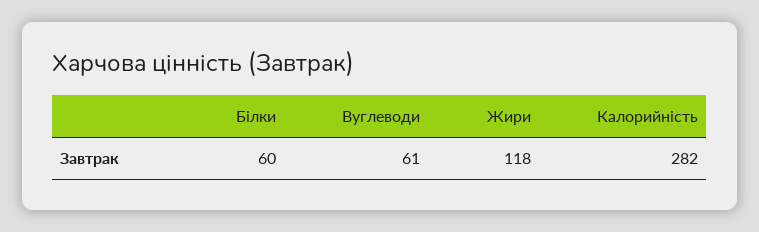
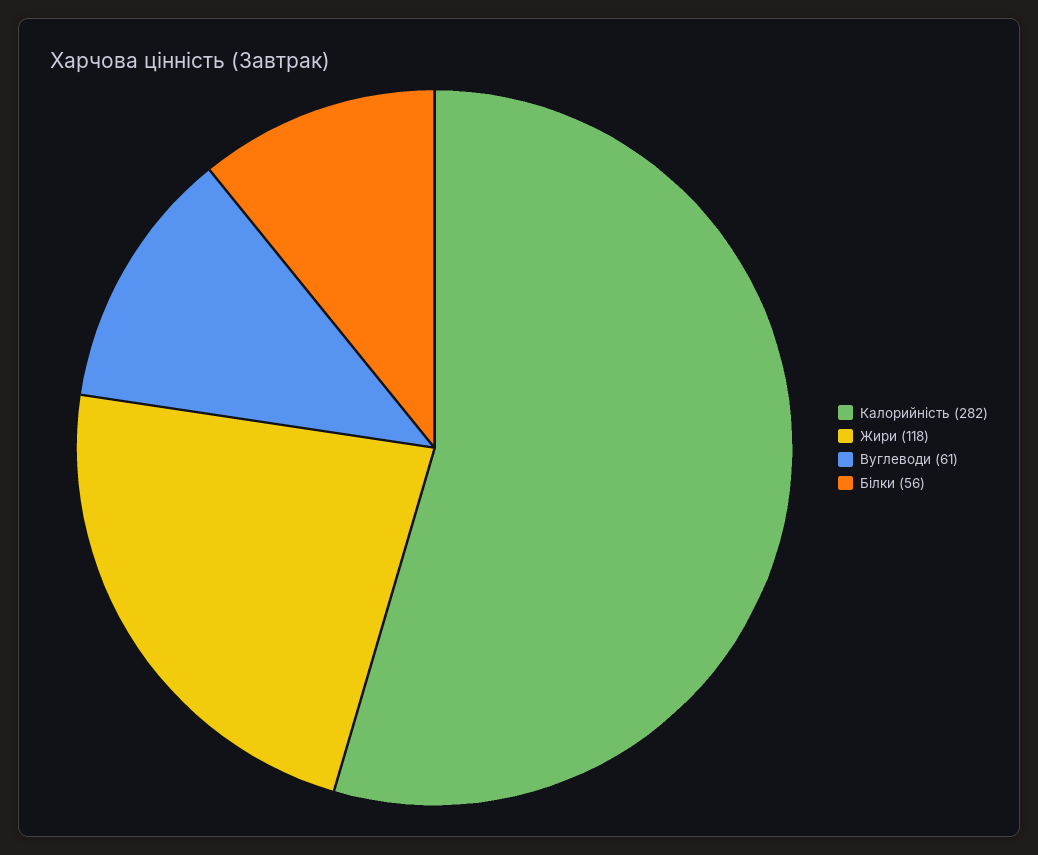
Білки: 60 -> 56

